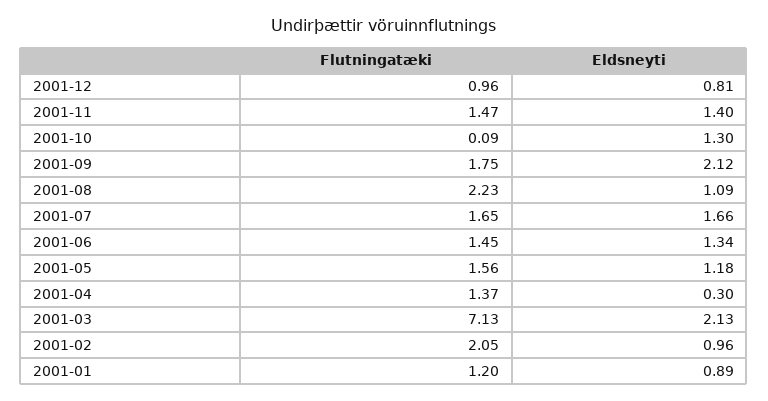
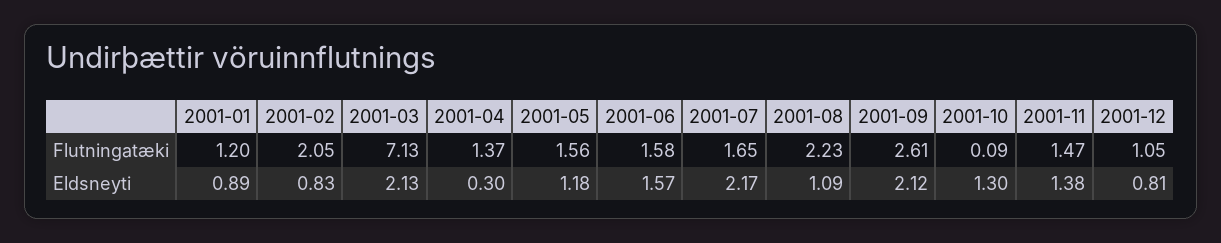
Flutningatæki, 2001-12: 0.96 -> 1.05
Eldsneyti, 2001-11: 1.4 -> 1.38
Flutningatæki, 2001-09: 1.75 -> 2.61
Eldsneyti, 2001-07: 1.66 -> 2.17
Flutningatæki, 2001-06: 1.45 -> 1.58
Eldsneyti, 2001-06: 1.34 -> 1.57
Eldsneyti, 2001-02: 0.96 -> 0.83

